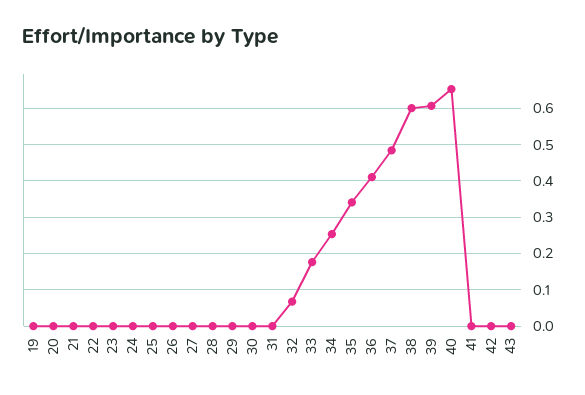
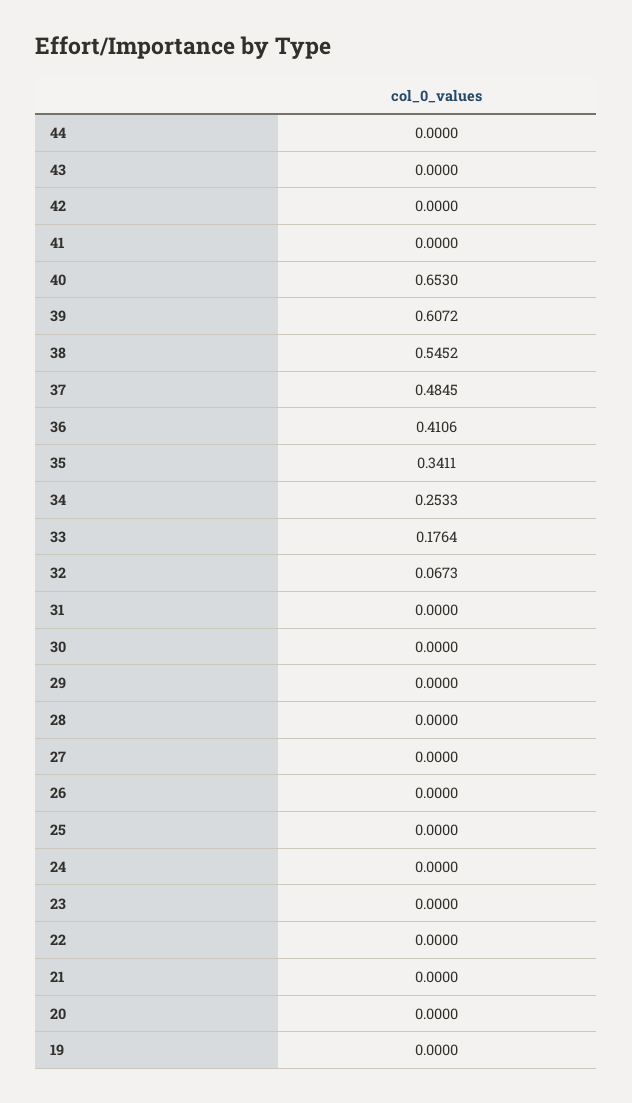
38: 0.6 -> 0.5452
44: none -> 0

